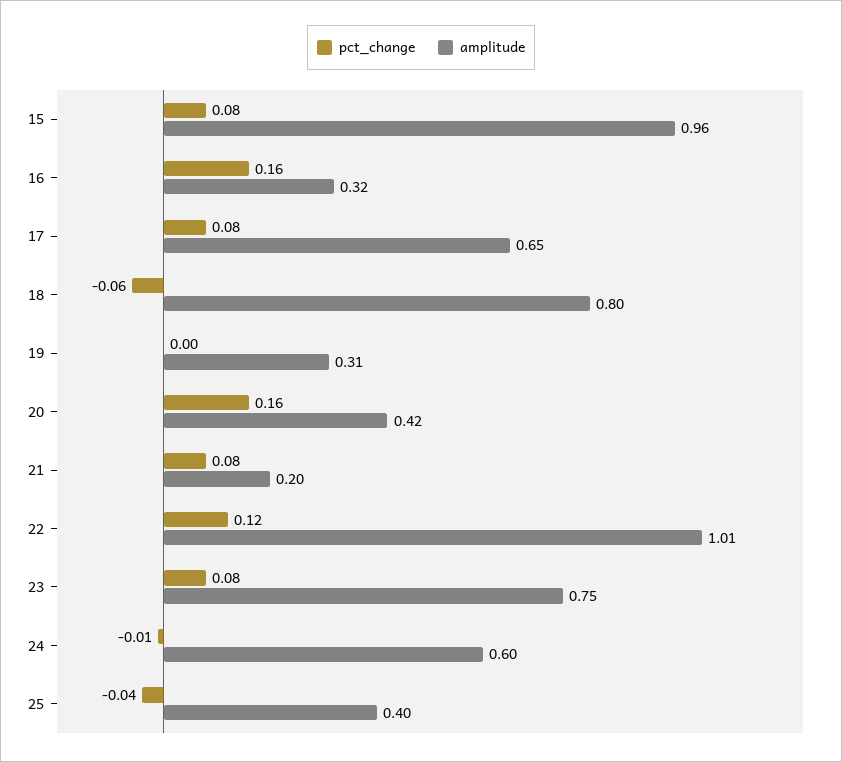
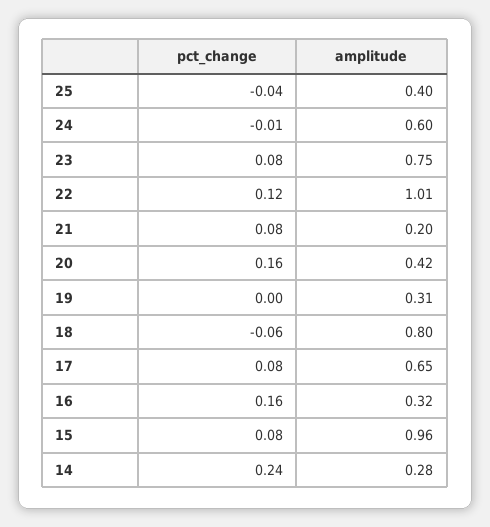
pct_change, 14: none -> 0.24
amplitude, 14: none -> 0.28

